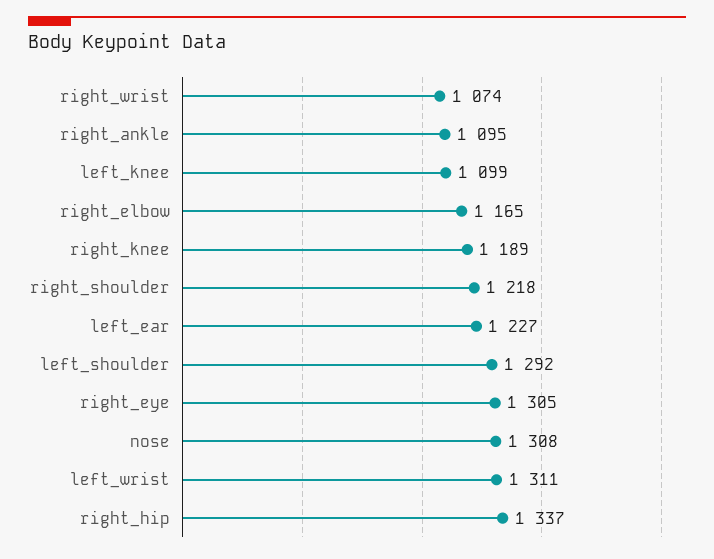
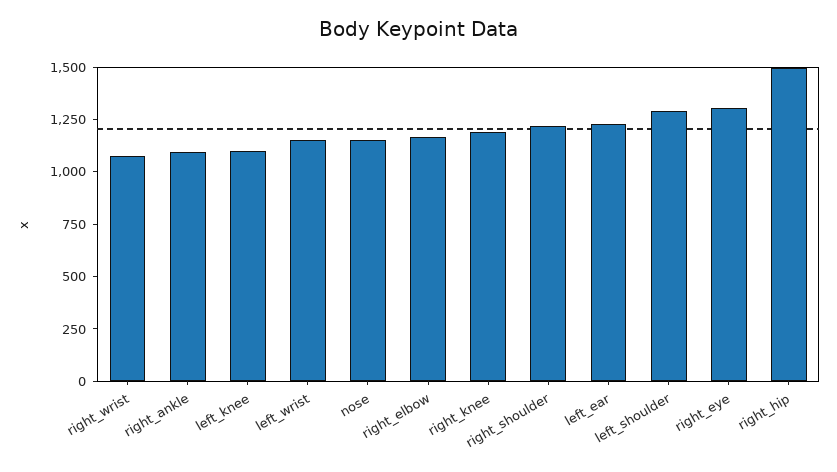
nose: 1308 -> 1150
left_wrist: 1311 -> 1150
right_hip: 1337 -> 1500

